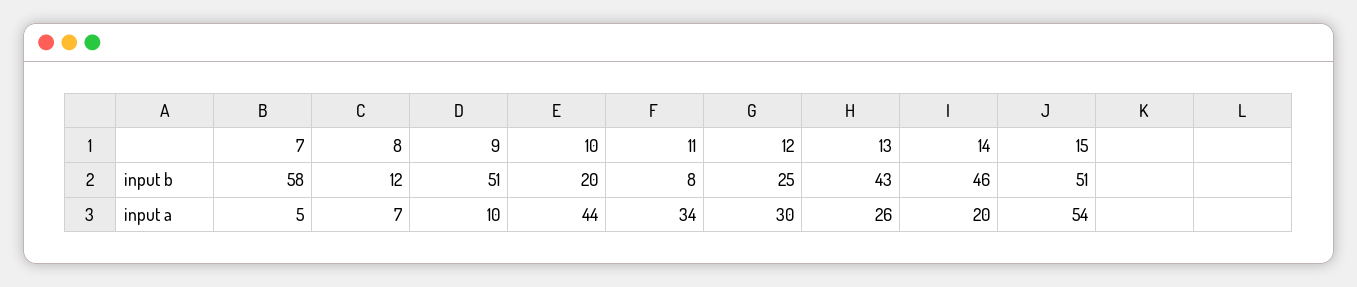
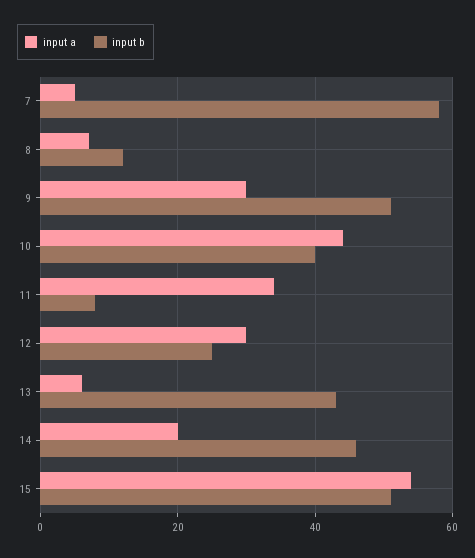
input b, 10: 20 -> 40
input a, 9: 10 -> 30
input a, 13: 26 -> 5

